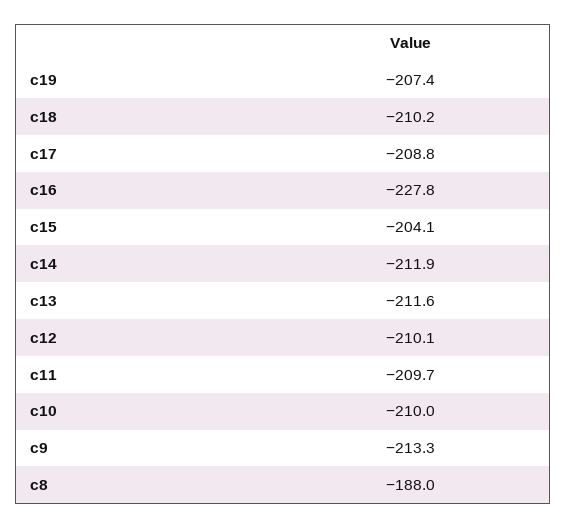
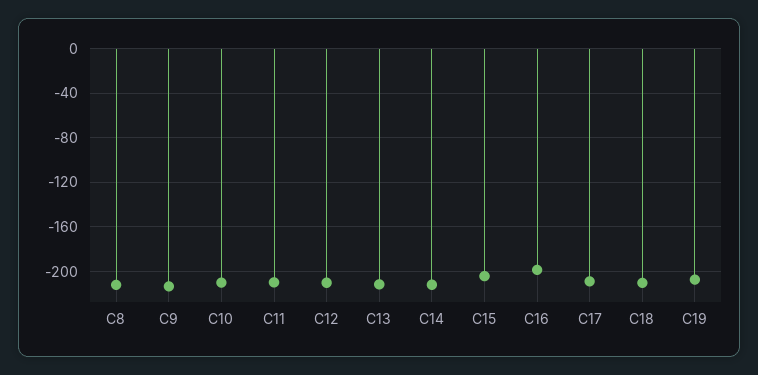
c16: -227.8 -> -200
c8: -188 -> -210

